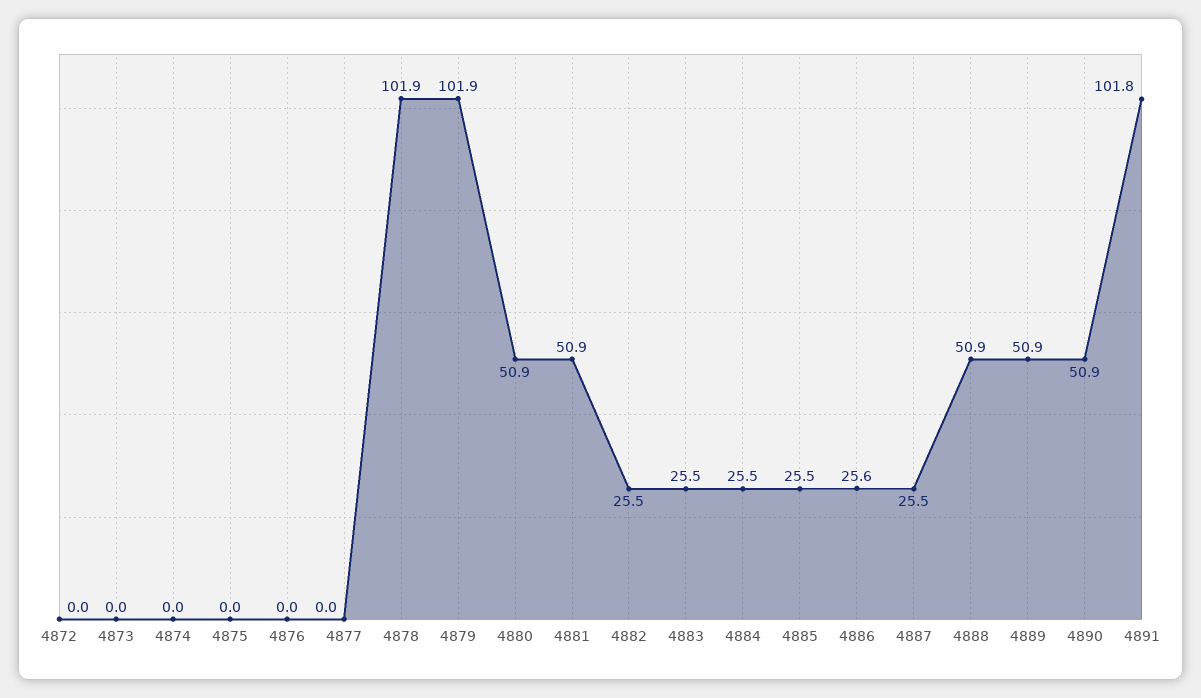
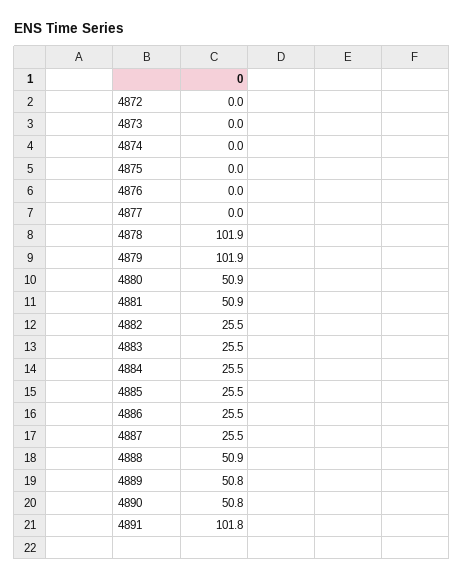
4886: 25.6 -> 25.5
4889: 50.9 -> 50.8
4890: 50.9 -> 50.8

